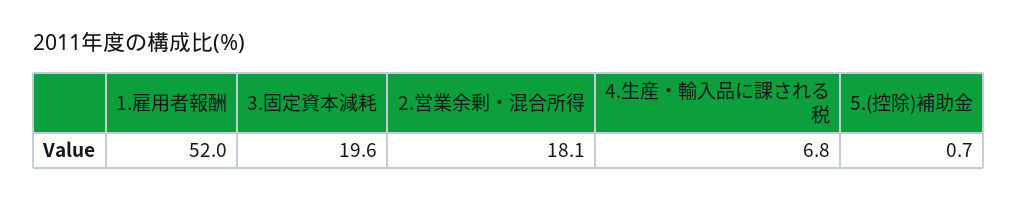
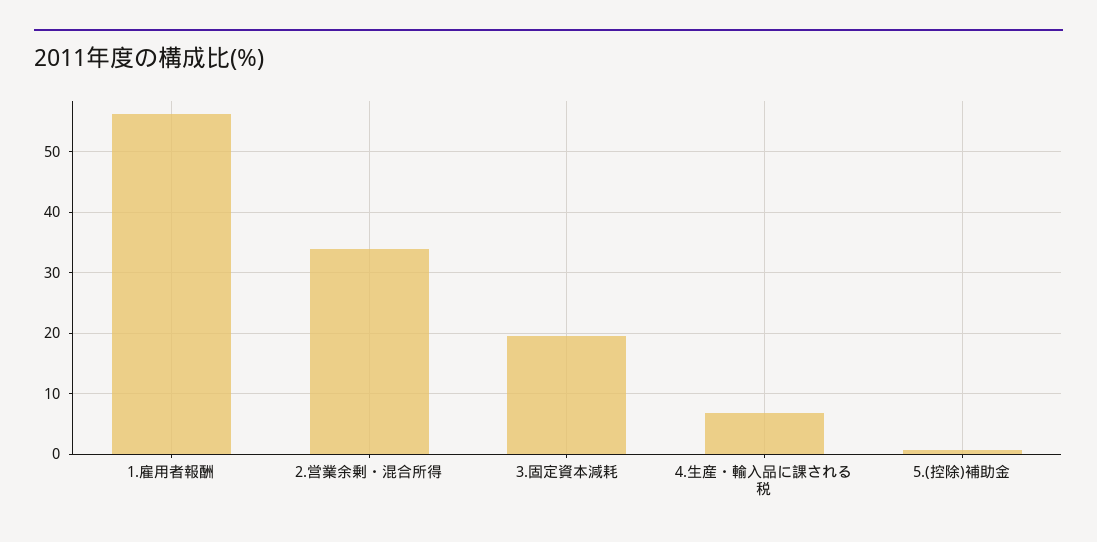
1.雇用者報酬: 52 -> 56
2.営業余剰・混合所得: 18.1 -> 34

